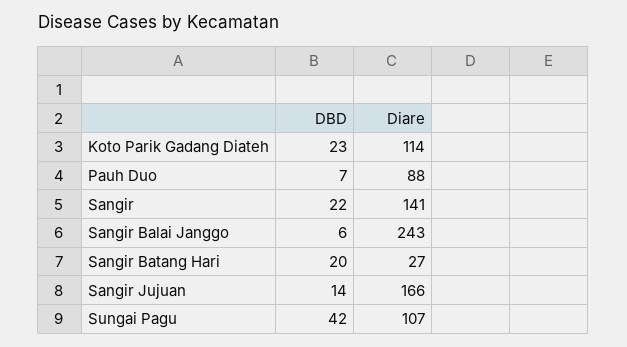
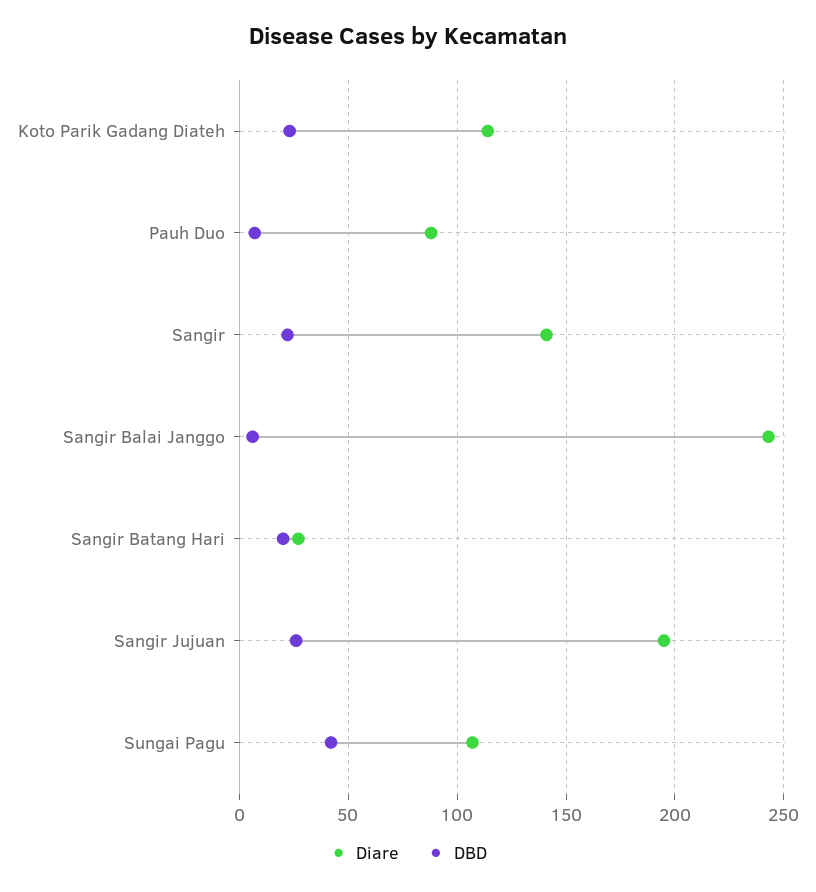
DBD, Sangir Jujuan: 14 -> 25
Diare, Sangir Jujuan: 166 -> 195

